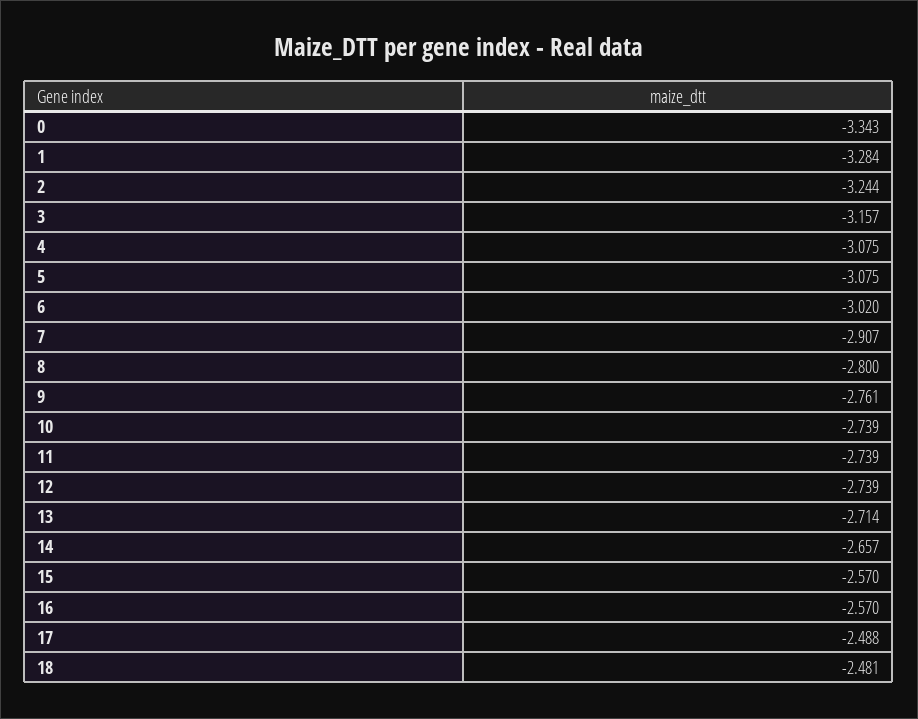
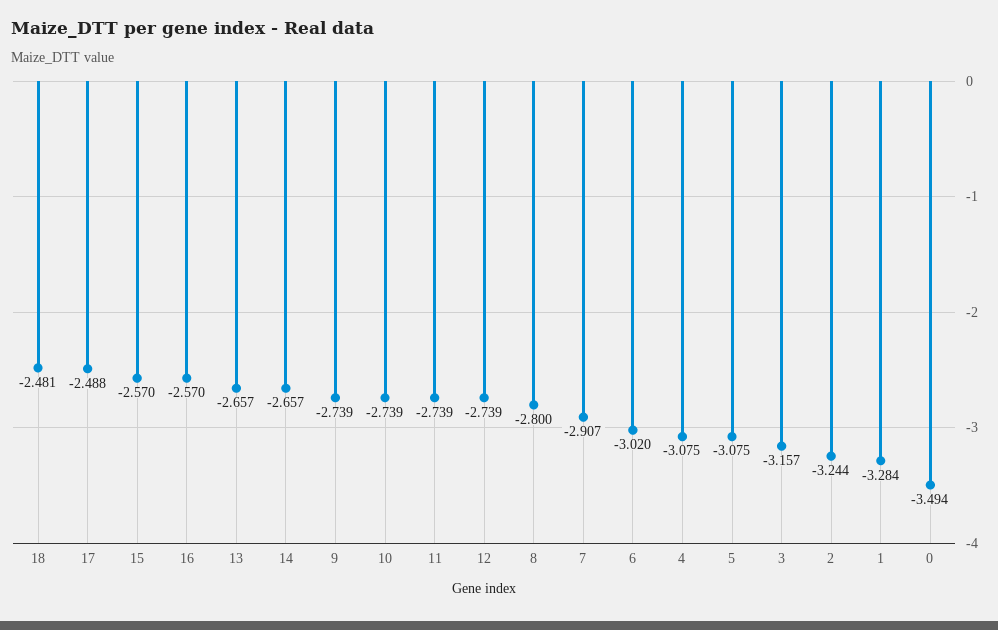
0: -3.343 -> -3.494
9: -2.761 -> -2.739
13: -2.714 -> -2.657

